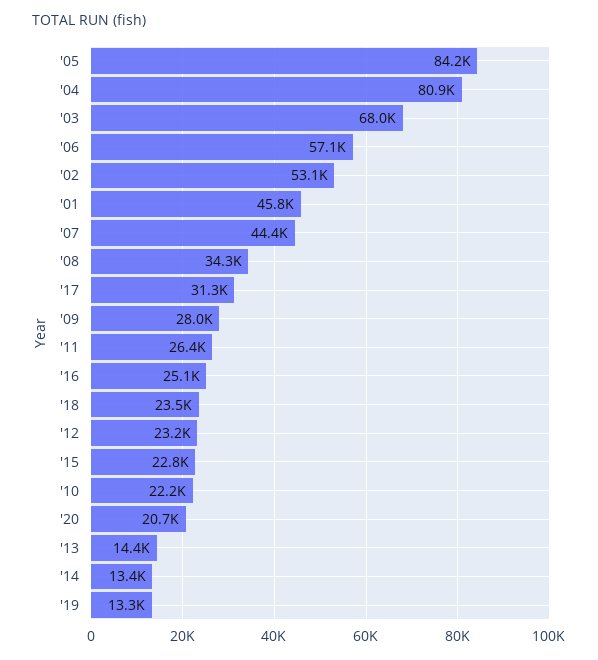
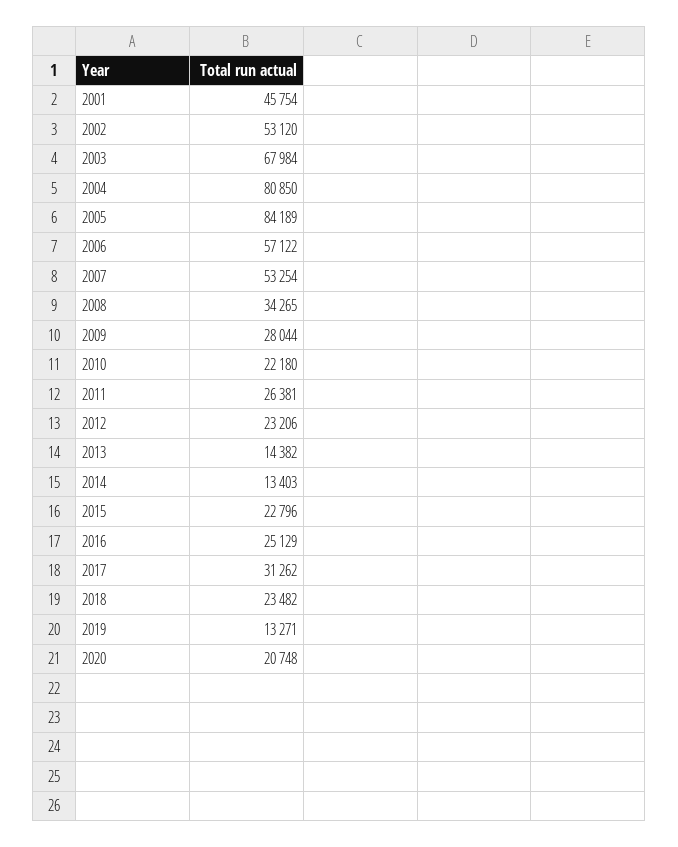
'07: 44400 -> 53254

